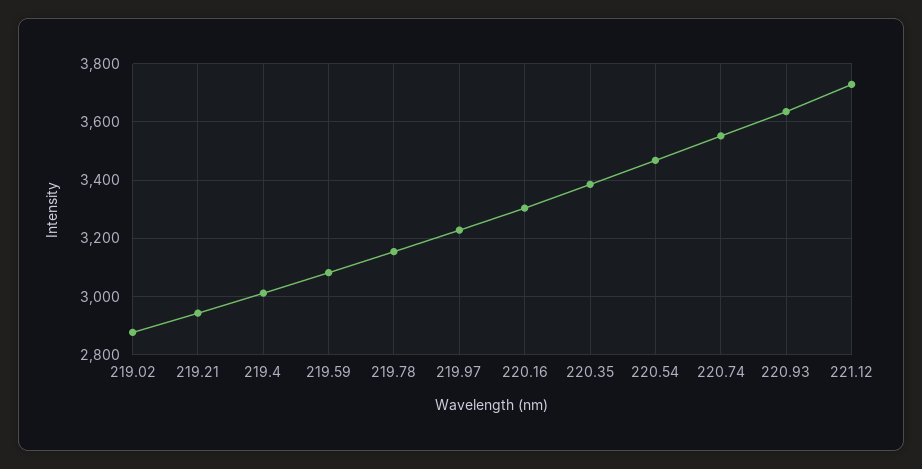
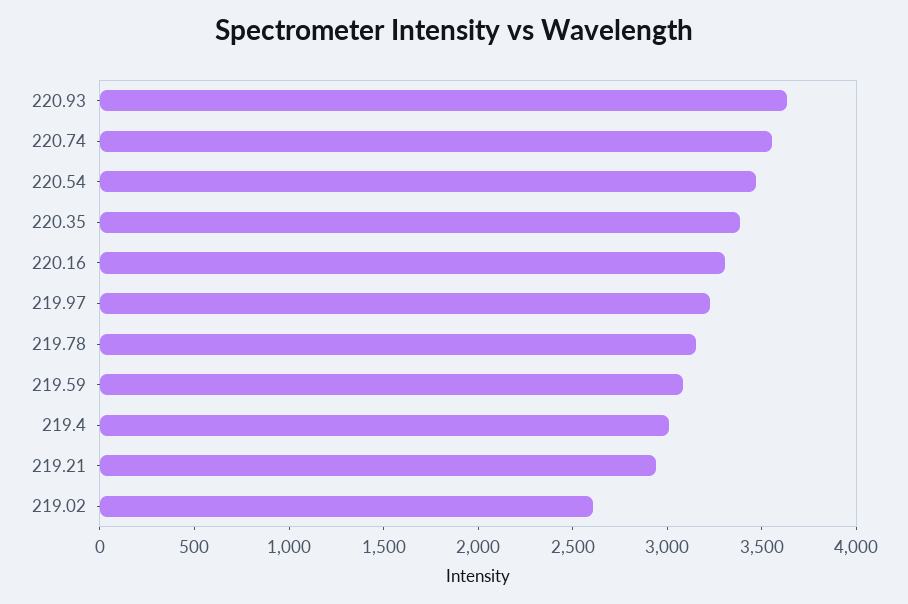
219.02: 2875 -> 2600
221.12: 3725 -> none

